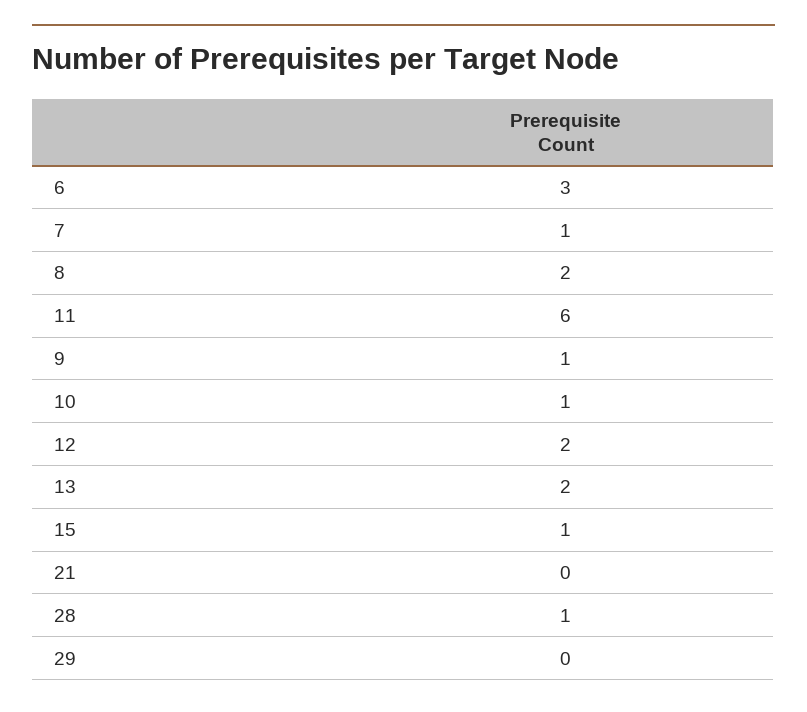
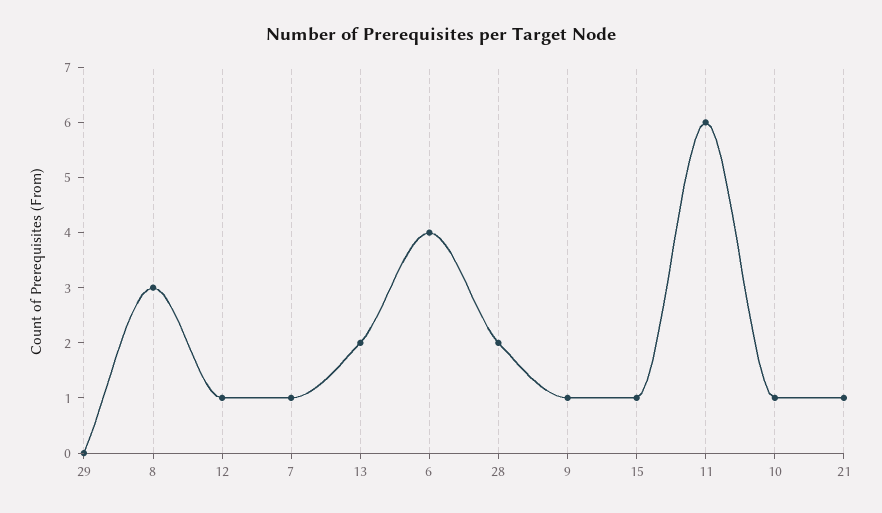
6: 3 -> 4
8: 2 -> 3
12: 2 -> 1
21: 0 -> 1
28: 1 -> 2

